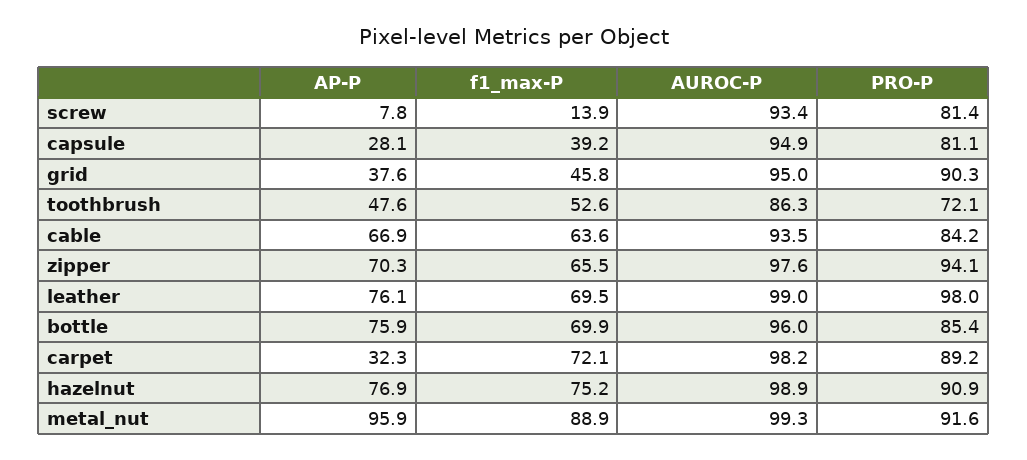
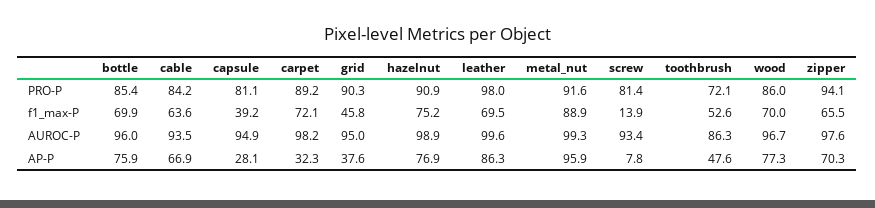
AP-P, leather: 76.1 -> 86.3
AUROC-P, leather: 99 -> 99.6
PRO-P, wood: none -> 86
f1_max-P, wood: none -> 70
AUROC-P, wood: none -> 96.7
AP-P, wood: none -> 77.3

